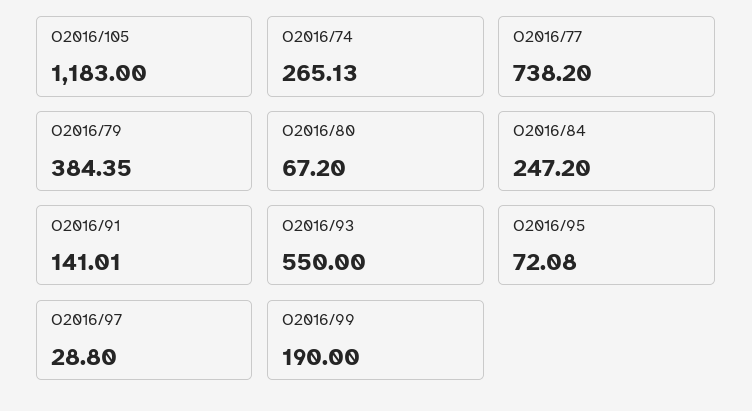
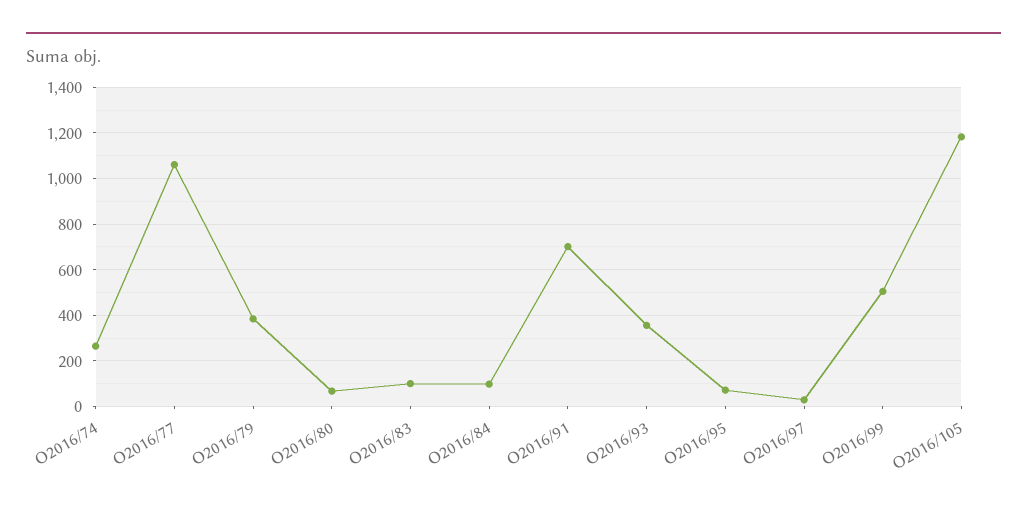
O2016/77: 738.2 -> 1050
O2016/84: 247.2 -> 100
O2016/91: 141.01 -> 700
O2016/93: 550 -> 350
O2016/99: 190 -> 500
O2016/83: none -> 100

